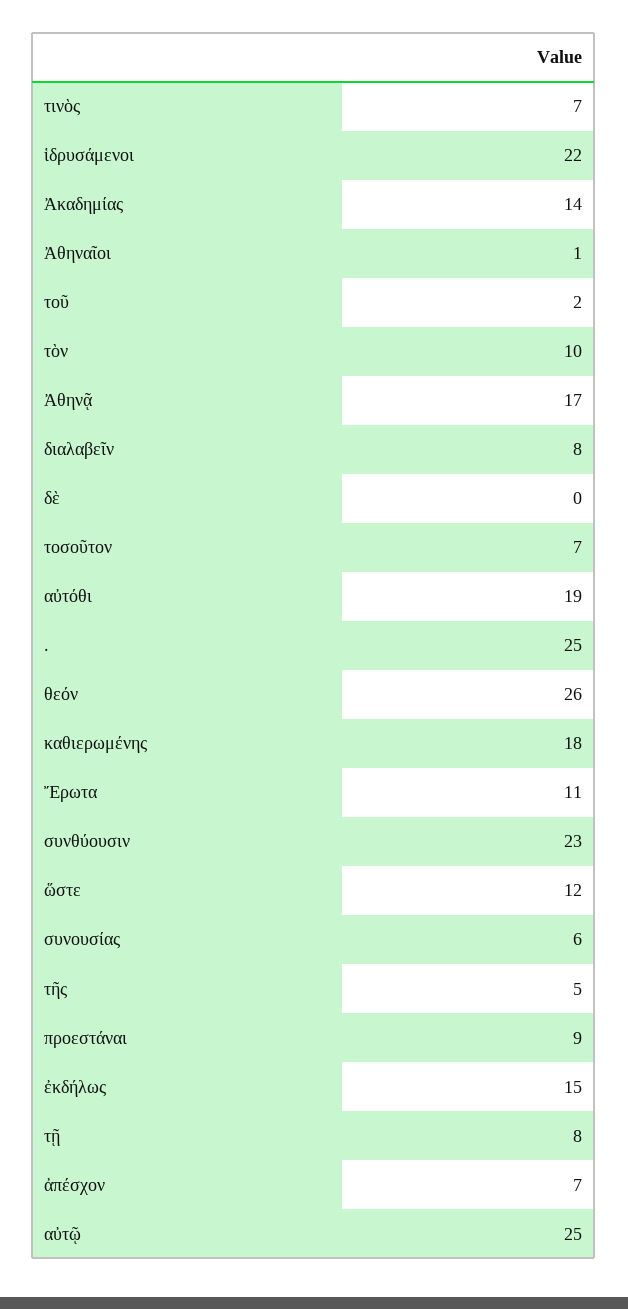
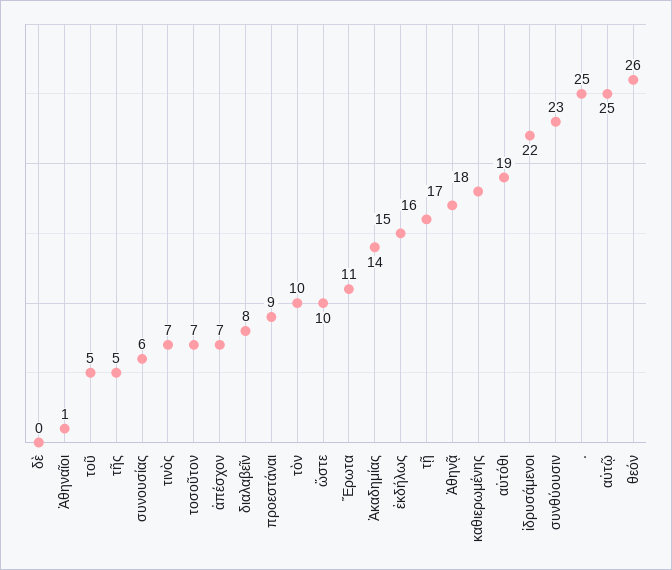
τοῦ: 2 -> 5
ὥστε: 12 -> 10
τῇ: 8 -> 16

